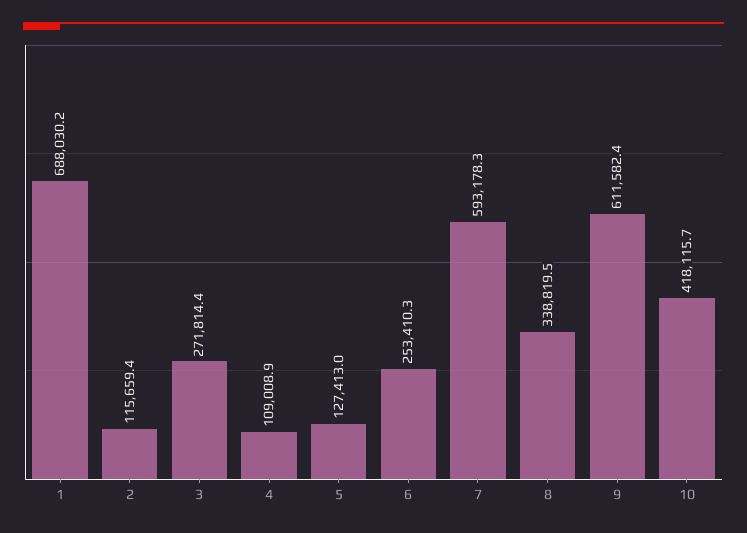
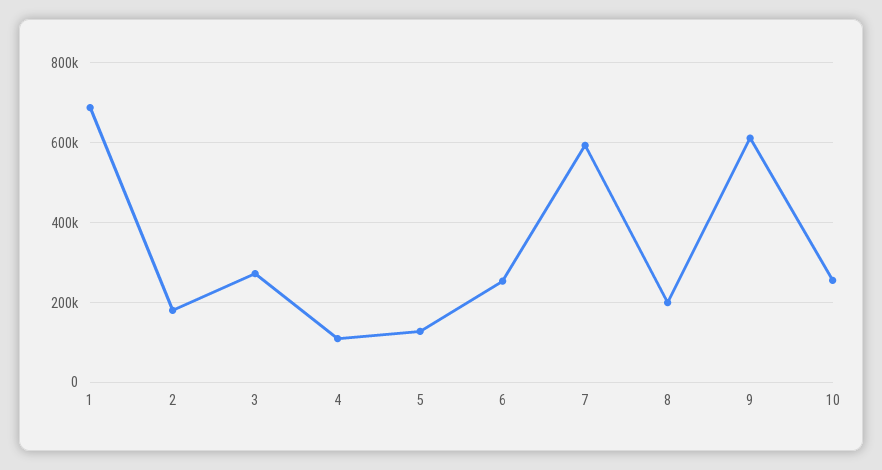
2: 115659.4 -> 180000
8: 338819.5 -> 200000
10: 418115.7 -> 260000

